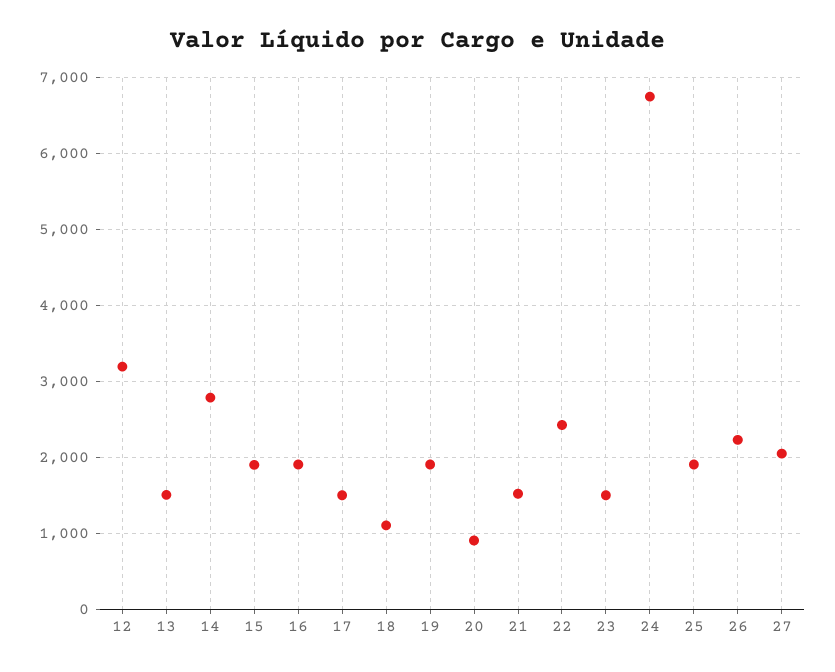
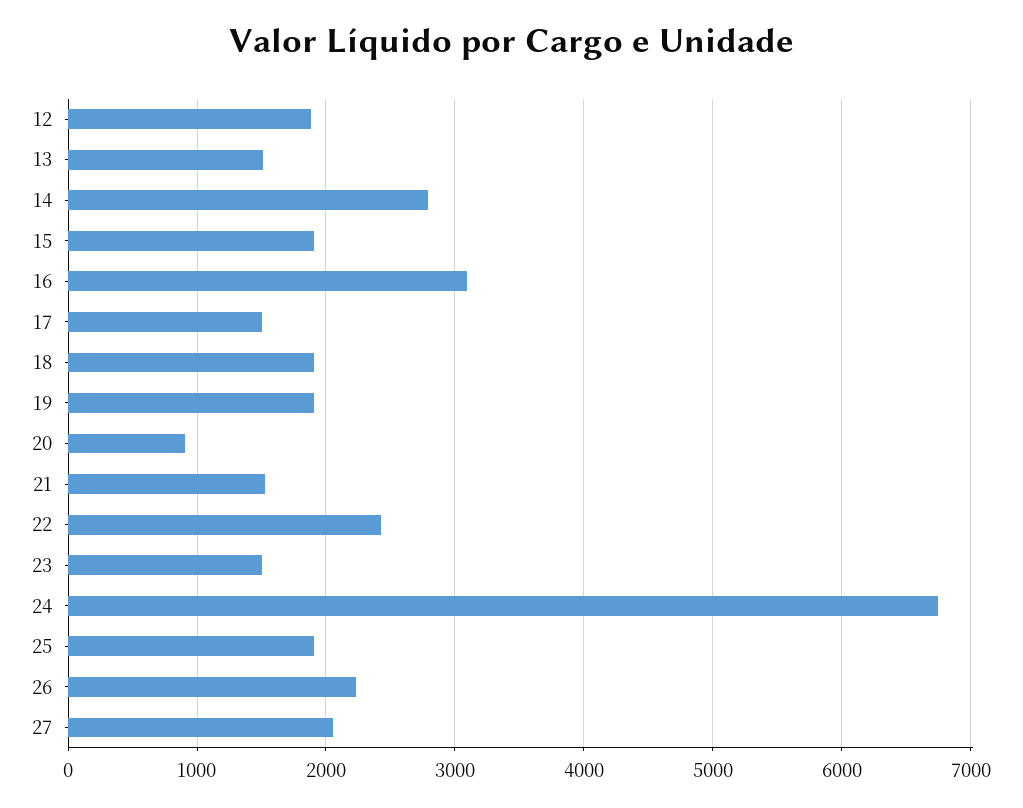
12: 3200 -> 1900
16: 1900 -> 3100
18: 1100 -> 1900

